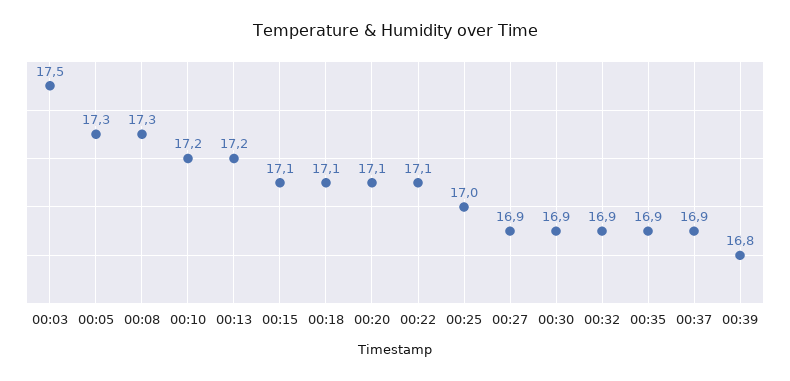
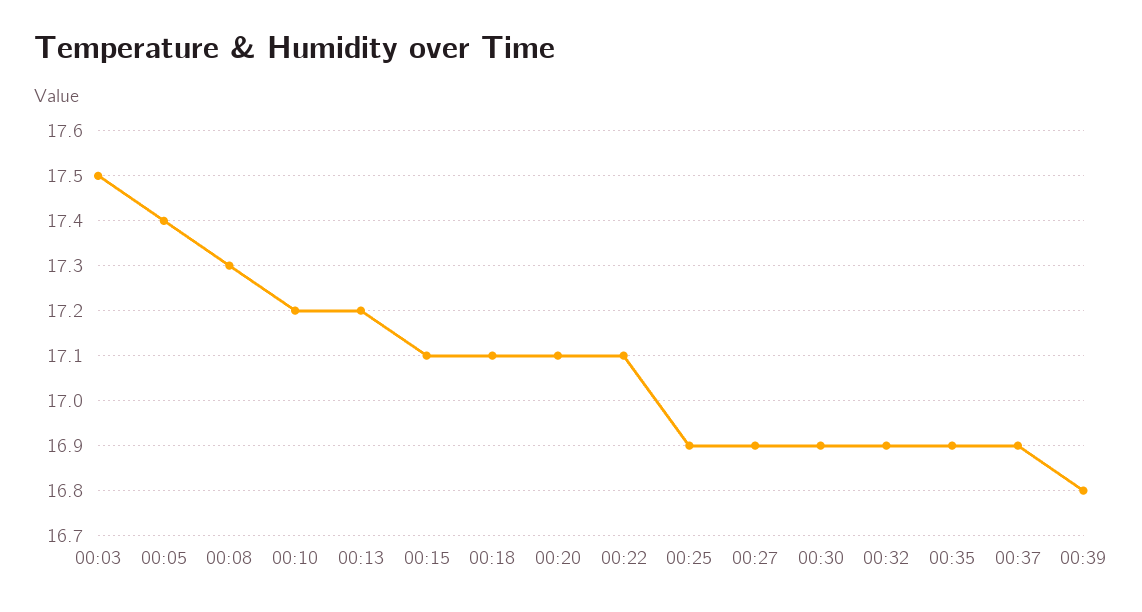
00:05: 17.3 -> 17.4
00:25: 17 -> 16.9

